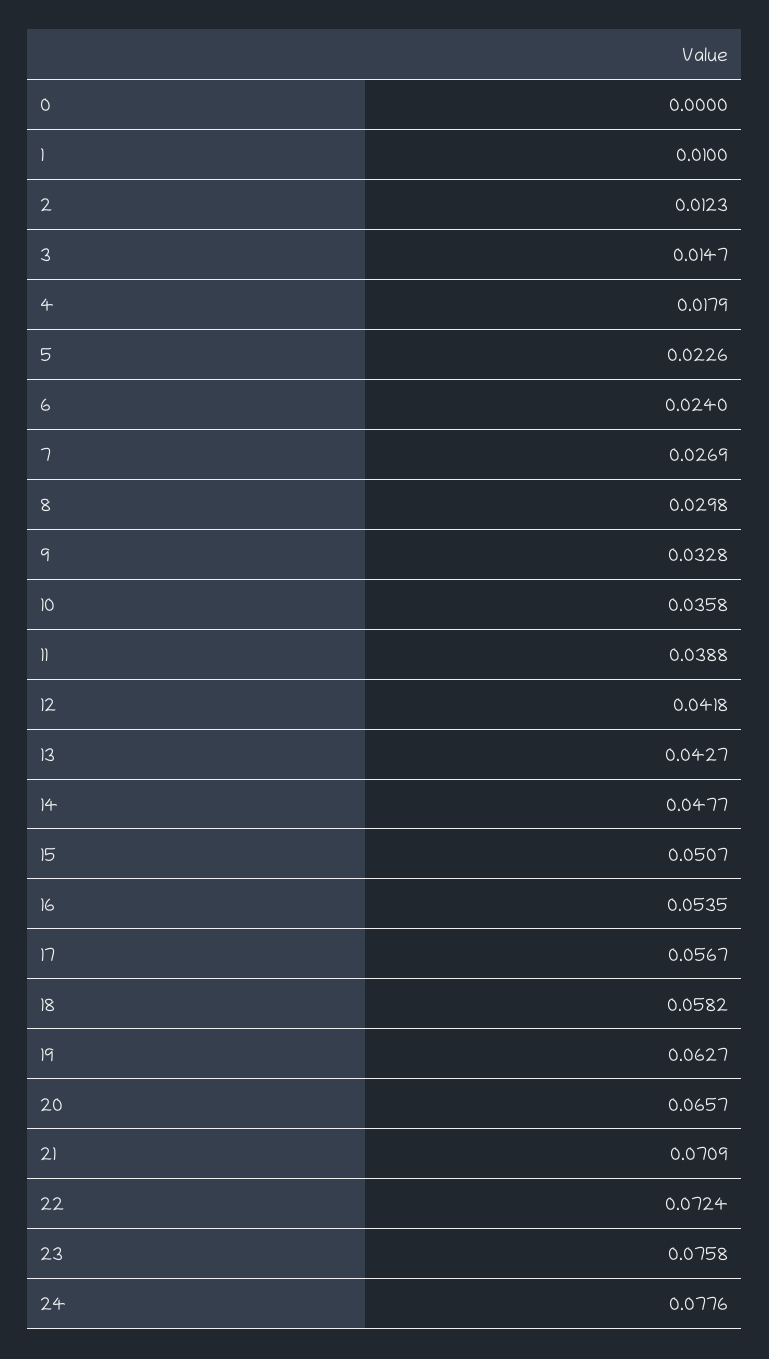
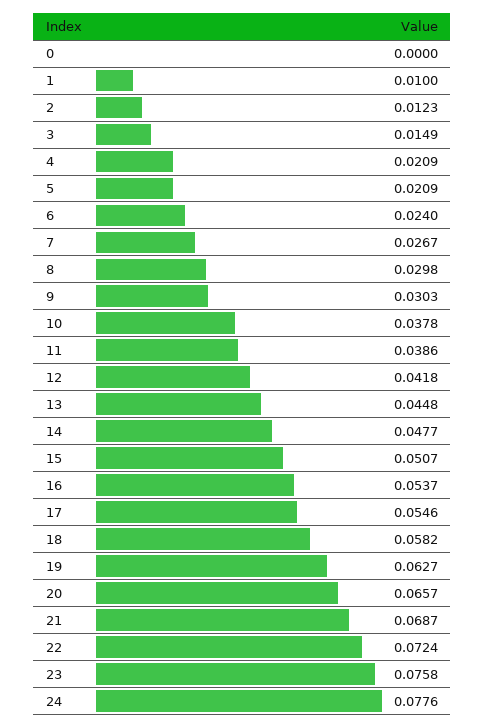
3: 0.0147 -> 0.0149
4: 0.0179 -> 0.0209
5: 0.0226 -> 0.0209
7: 0.0269 -> 0.0267
9: 0.0328 -> 0.0303
10: 0.0358 -> 0.0378
11: 0.0388 -> 0.0386
13: 0.0427 -> 0.0448
16: 0.0535 -> 0.0537
17: 0.0567 -> 0.0546
21: 0.0709 -> 0.0687

